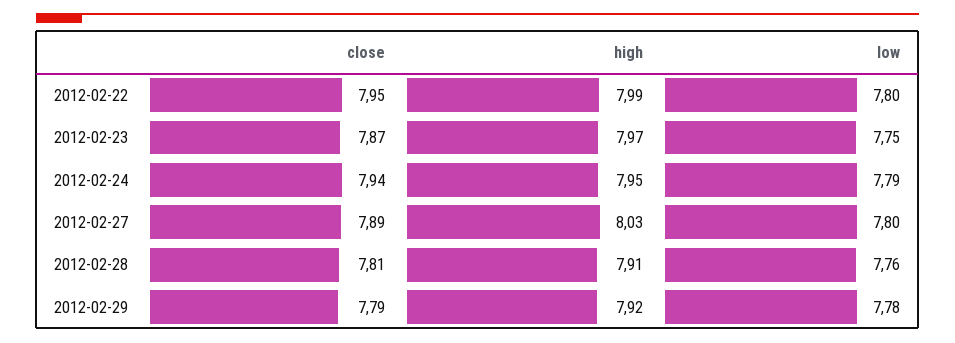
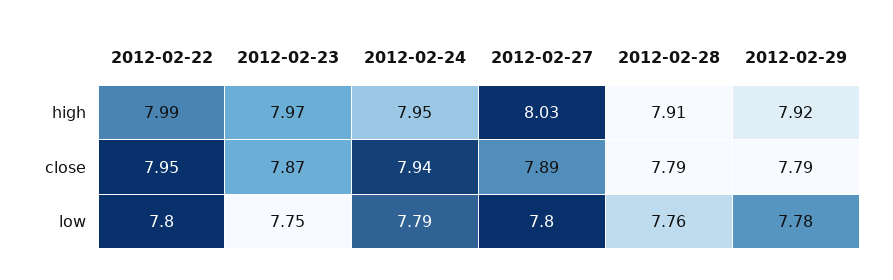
close, 2012-02-28: 7.81 -> 7.79

